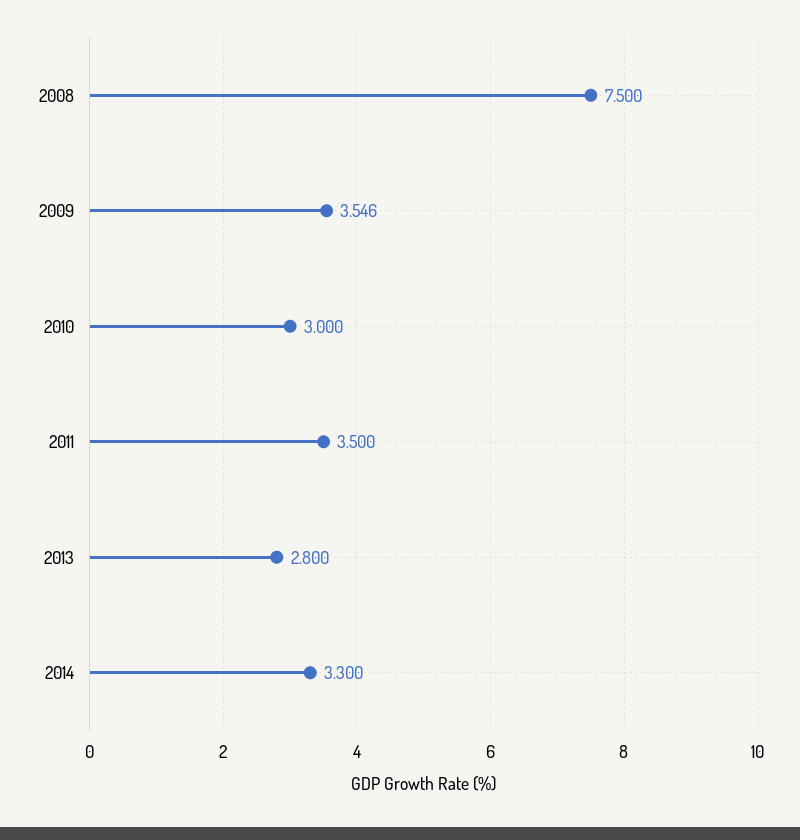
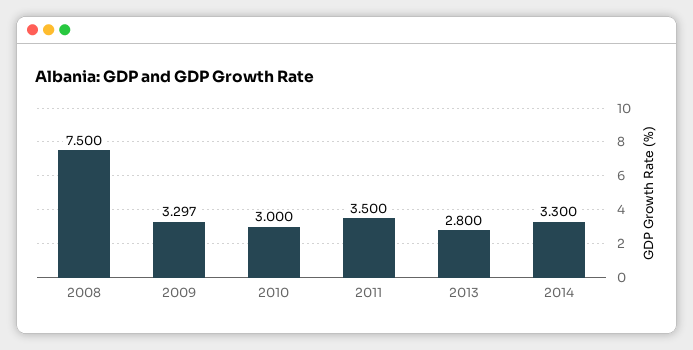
2009: 3.546 -> 3.297

